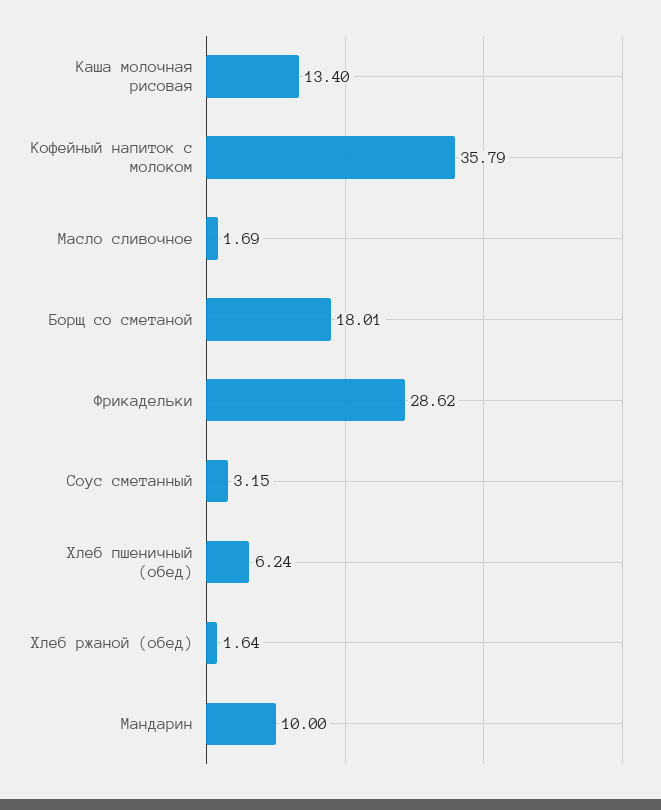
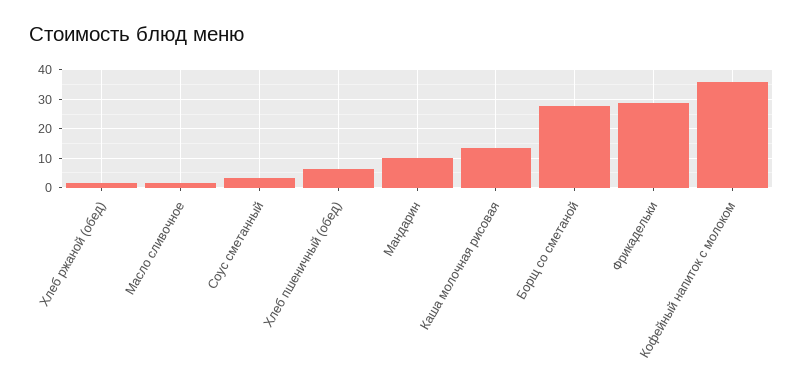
Борщ со сметаной: 18.01 -> 27.5

